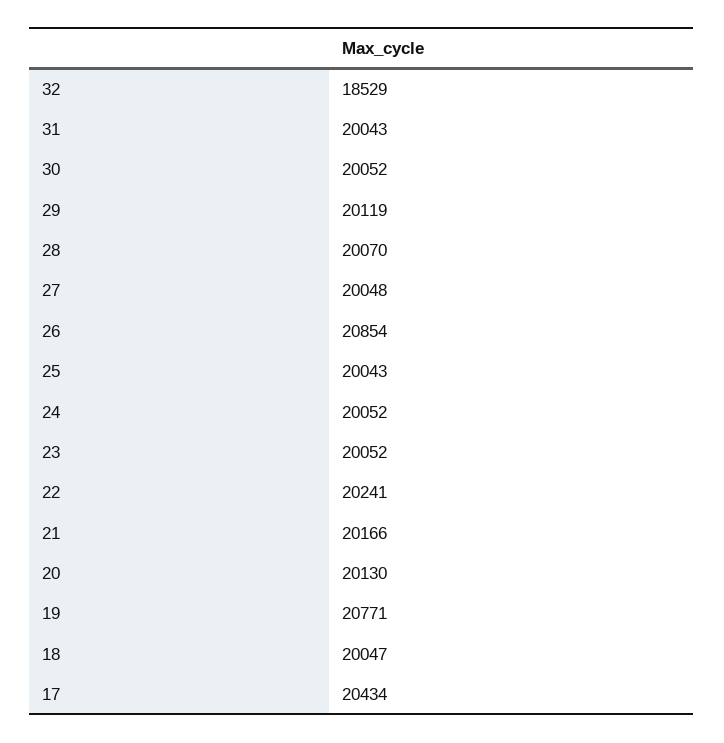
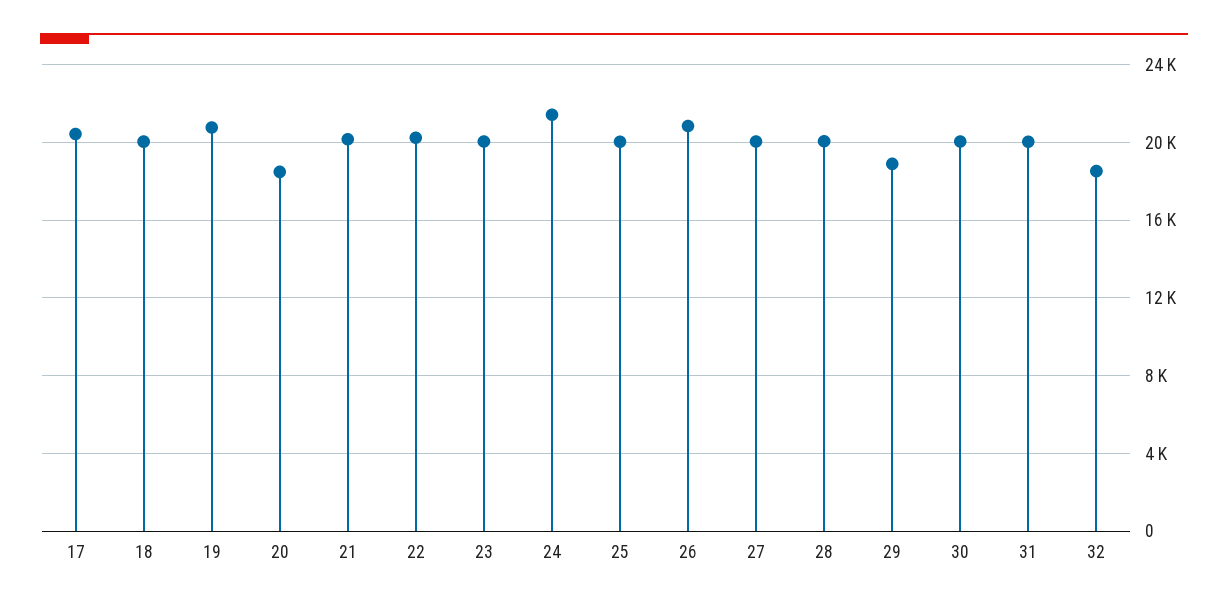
29: 20119 -> 19000
24: 20052 -> 21500
20: 20130 -> 18500

